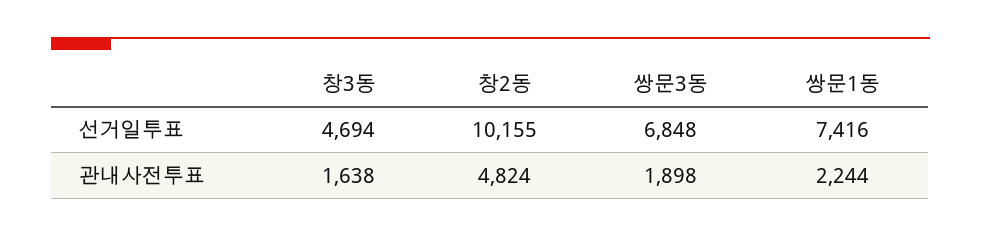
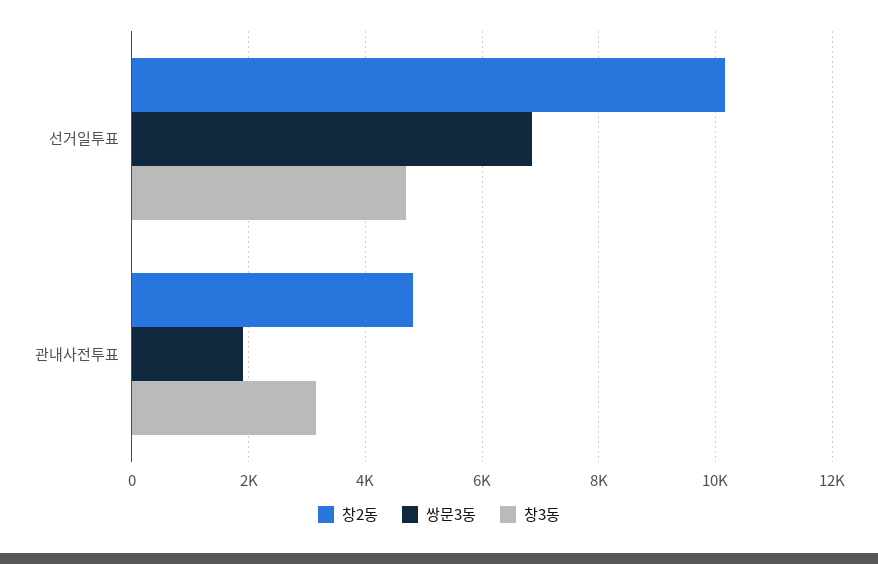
쌍문1동, 선거일투표: 7416 -> none
창3동, 관내사전투표: 1638 -> 3200
쌍문1동, 관내사전투표: 2244 -> none

